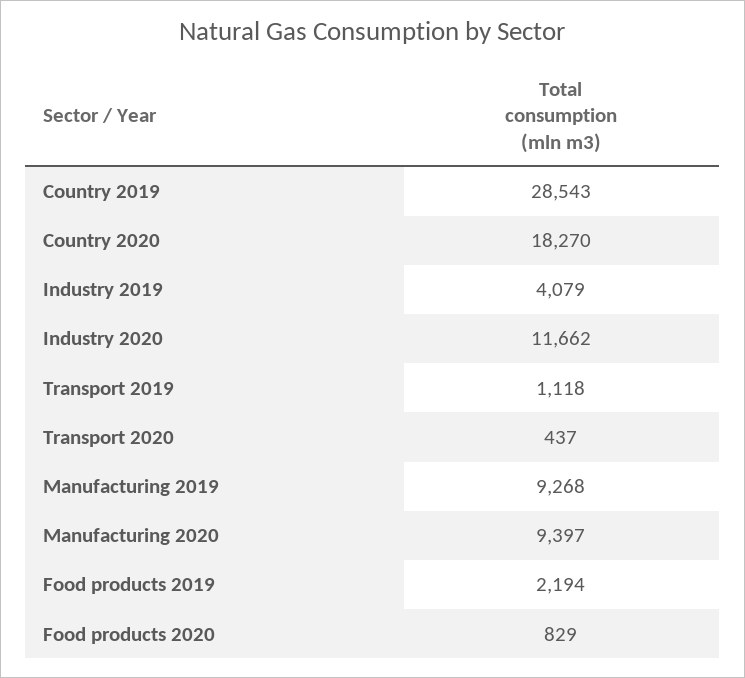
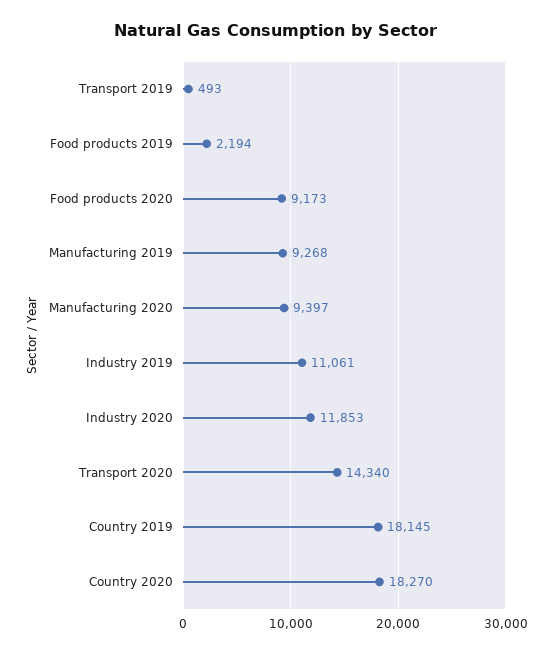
Country 2019: 28543 -> 18145
Industry 2019: 4079 -> 11061
Industry 2020: 11662 -> 11853
Transport 2019: 1118 -> 493
Transport 2020: 437 -> 14340
Food products 2020: 829 -> 9173

